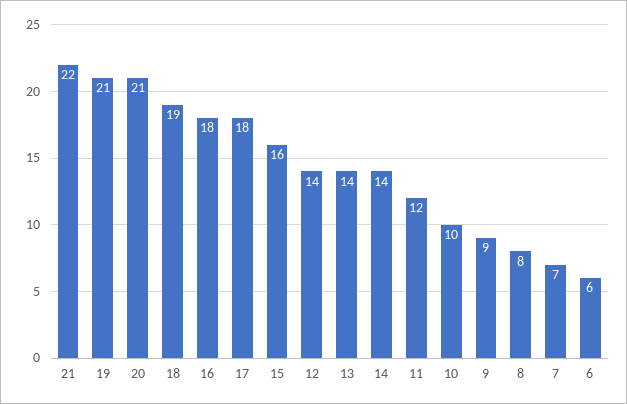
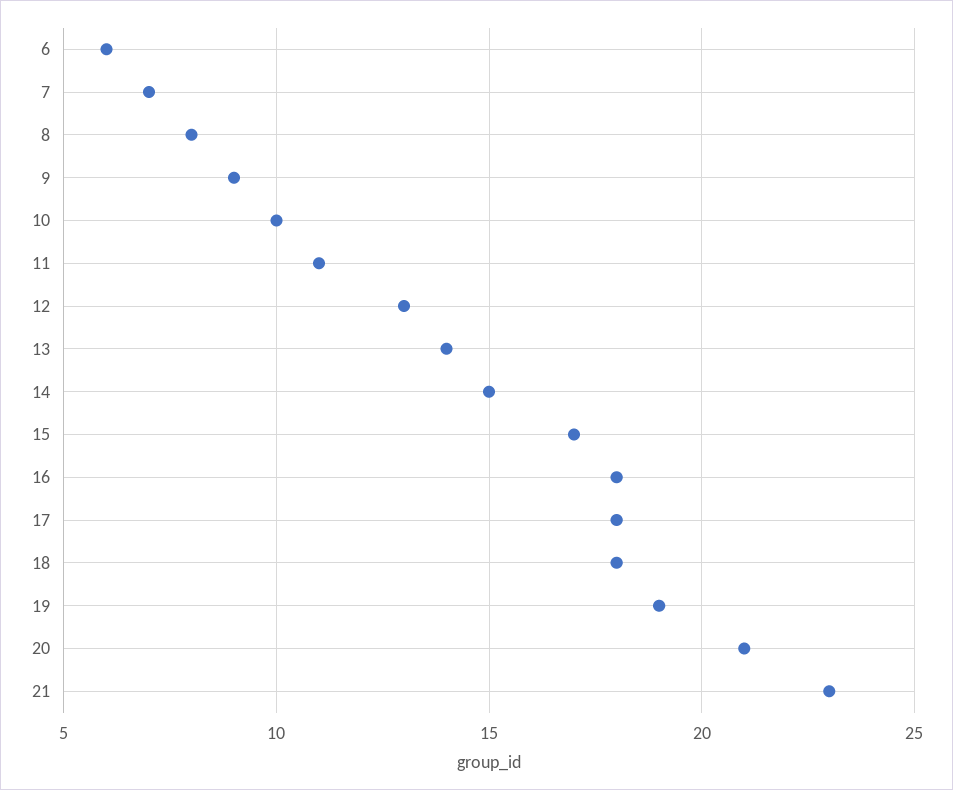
21: 22 -> 23
19: 21 -> 19
18: 19 -> 18
15: 16 -> 17
12: 14 -> 13
14: 14 -> 15
11: 12 -> 11

